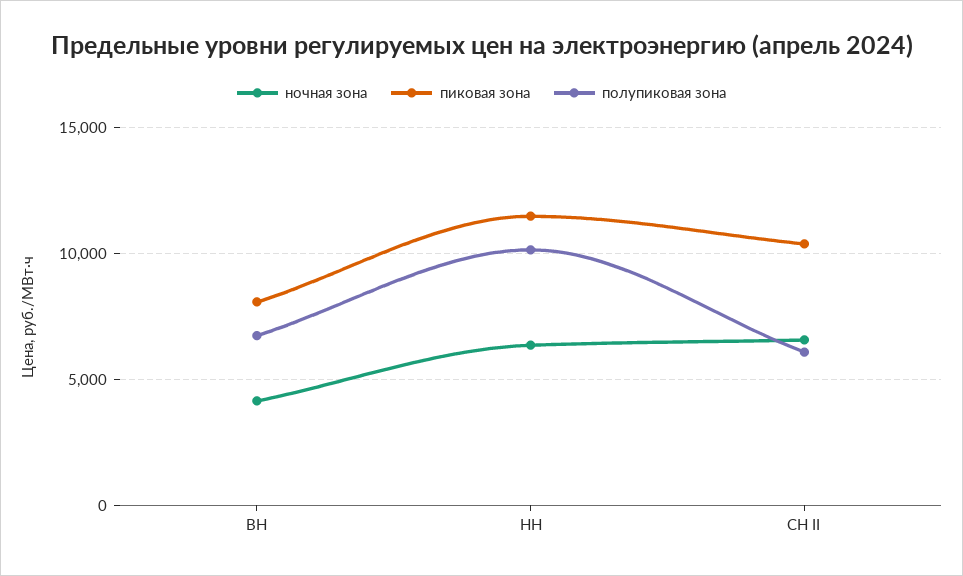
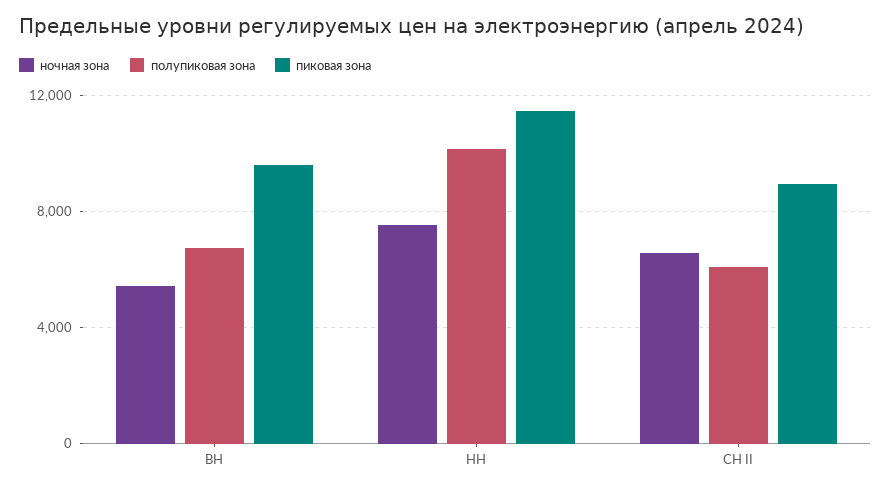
ночная зона, ВН: 4000 -> 5500
пиковая зона, ВН: 8000 -> 9500
ночная зона, НН: 6500 -> 7500
пиковая зона, СН II: 10500 -> 9000

